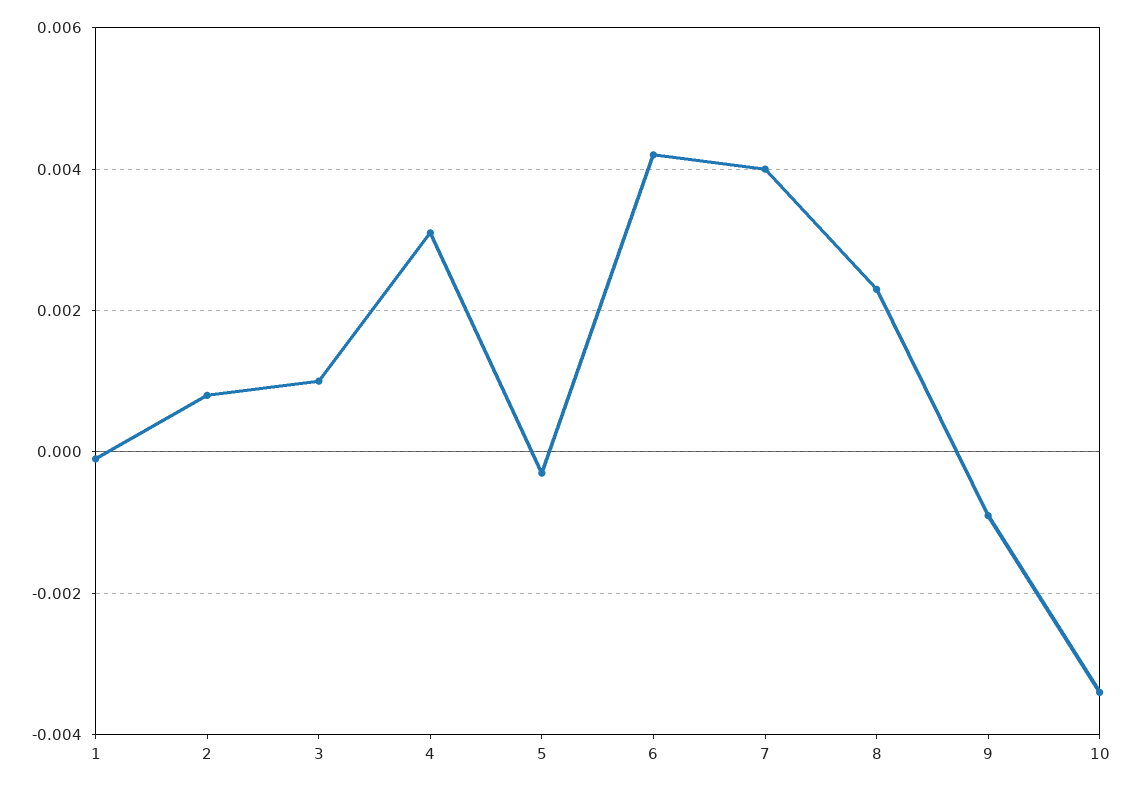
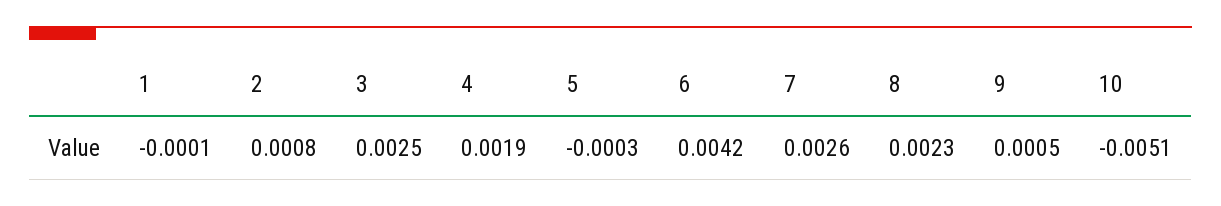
3: 0.001 -> 0.0025
4: 0.003 -> 0.0019
7: 0.004 -> 0.0026
9: -0.001 -> 0.0005
10: -0.0035 -> -0.0051

